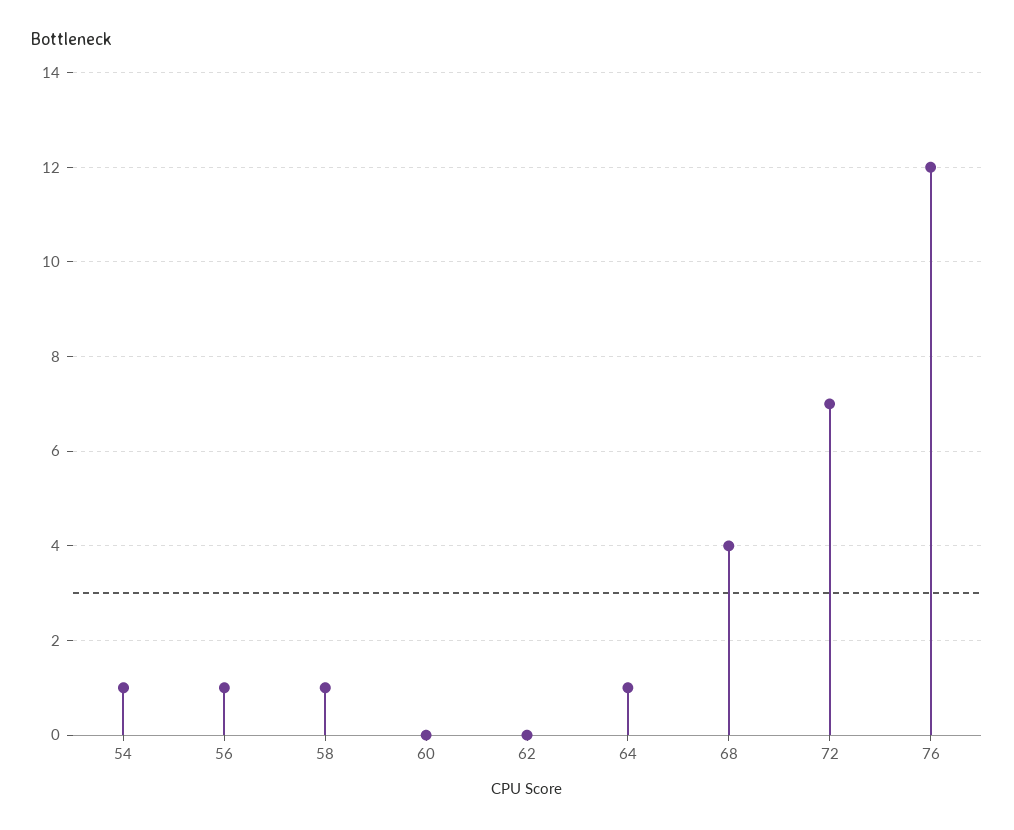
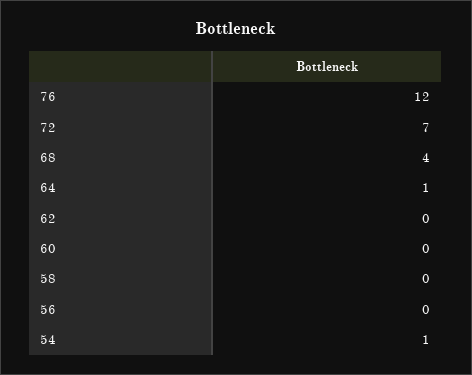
56: 1 -> 0
58: 1 -> 0

